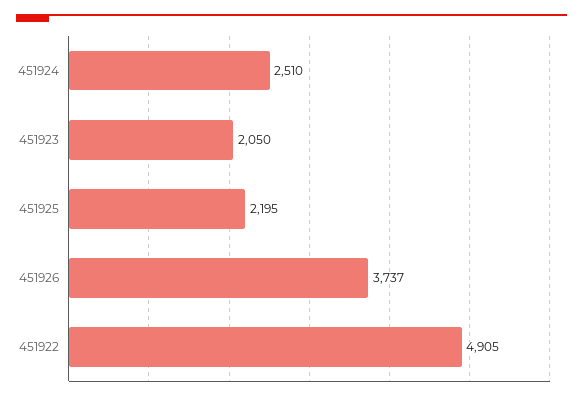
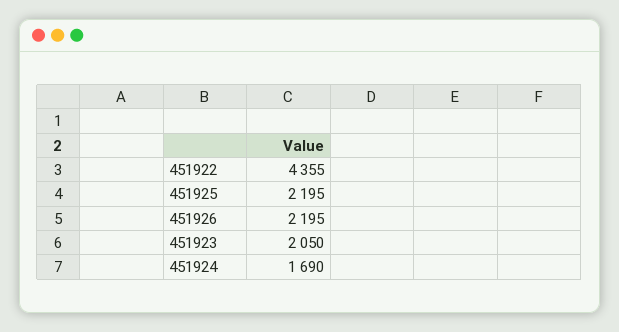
451924: 2510 -> 1690
451926: 3737 -> 2195
451922: 4905 -> 4355

